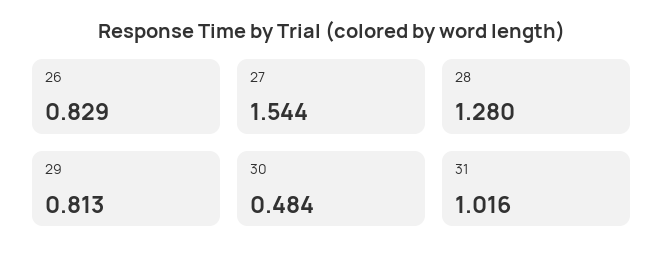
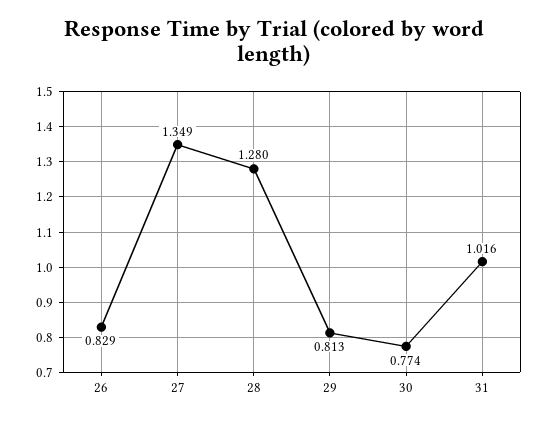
27: 1.544 -> 1.349
30: 0.484 -> 0.774

